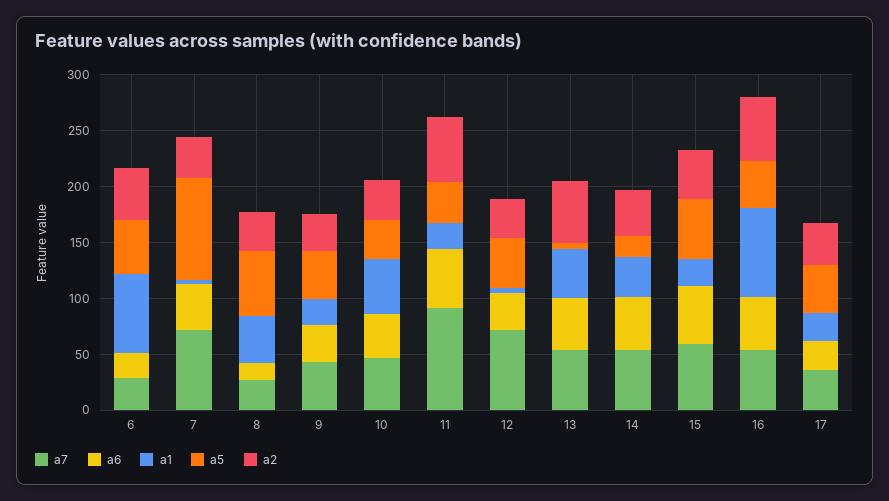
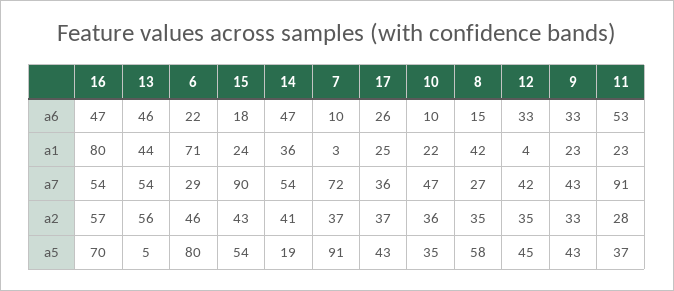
a5, 6: 50 -> 80
a6, 7: 40 -> 10
a6, 10: 40 -> 10
a1, 10: 50 -> 22
a2, 11: 60 -> 28
a7, 12: 70 -> 42
a7, 15: 60 -> 90
a6, 15: 50 -> 18
a5, 16: 40 -> 70

